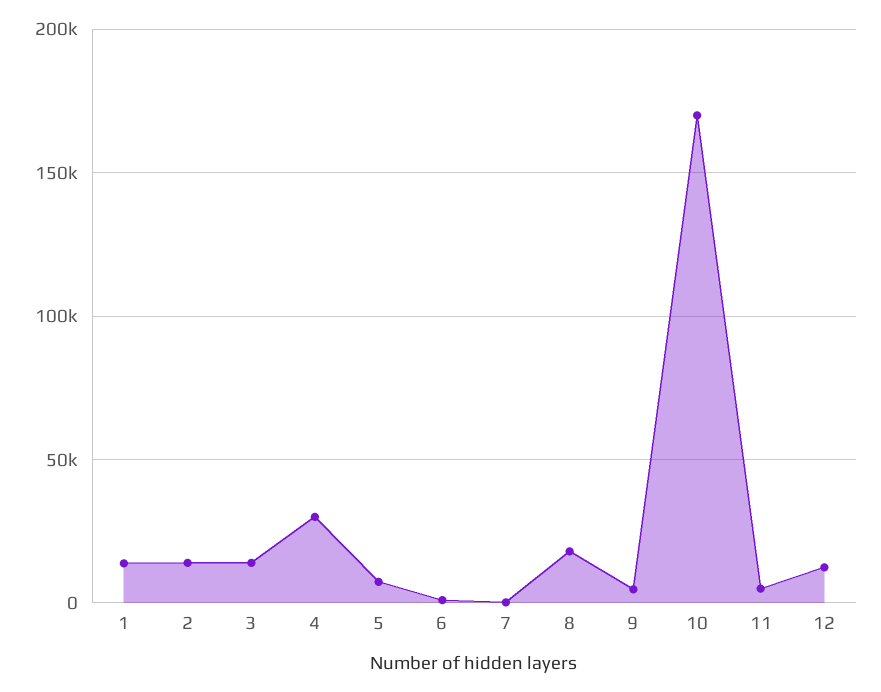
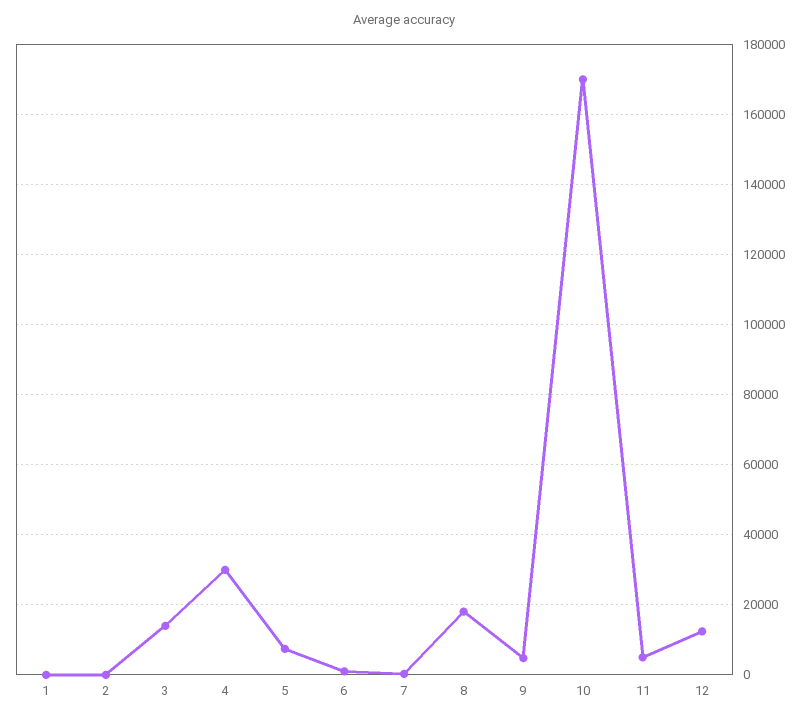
1: 15000 -> 0
2: 15000 -> 0

